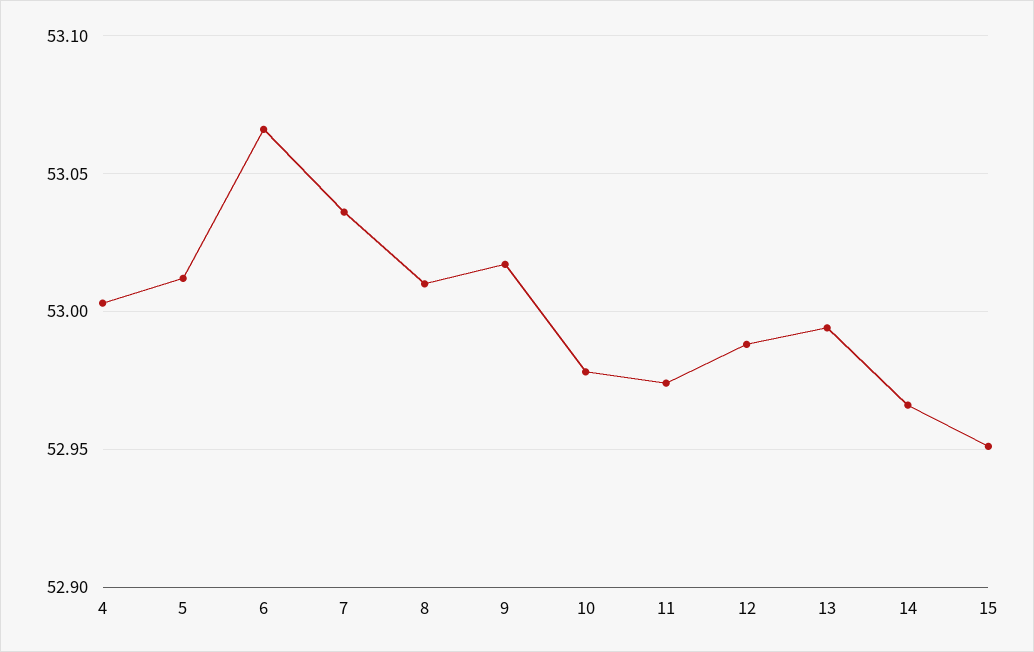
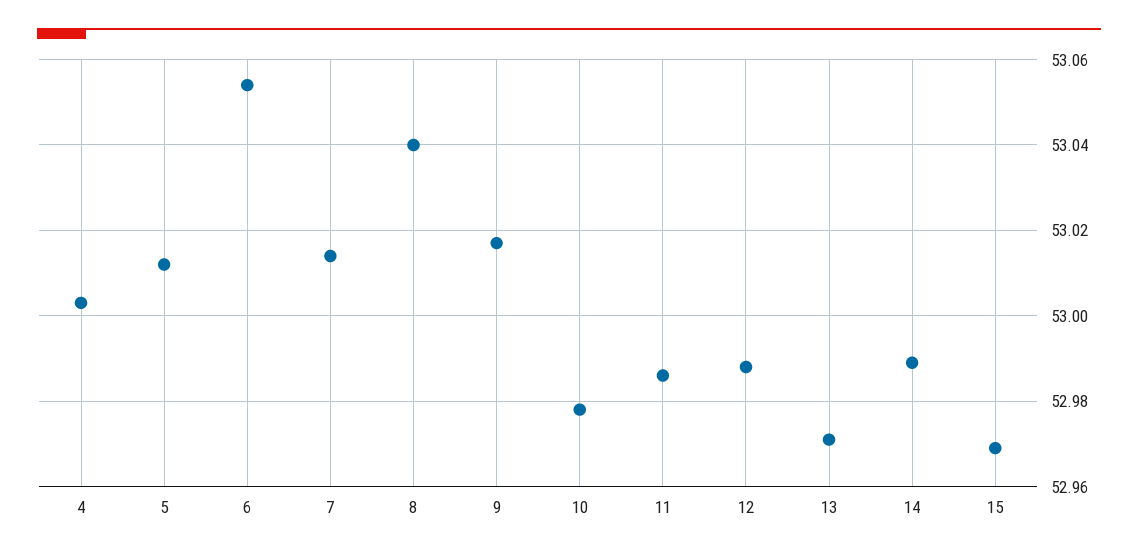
6: 53.065 -> 53.055
7: 53.035 -> 53.015
8: 53.01 -> 53.04
11: 52.975 -> 52.985
13: 52.995 -> 52.97
14: 52.965 -> 52.99
15: 52.95 -> 52.97

